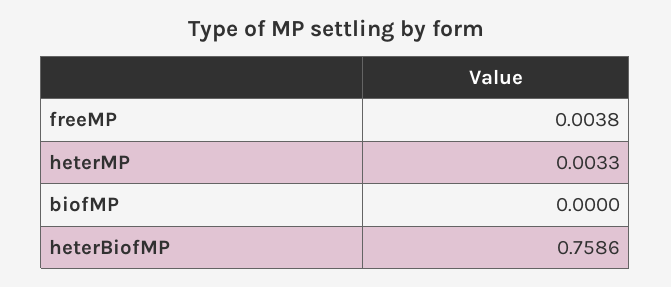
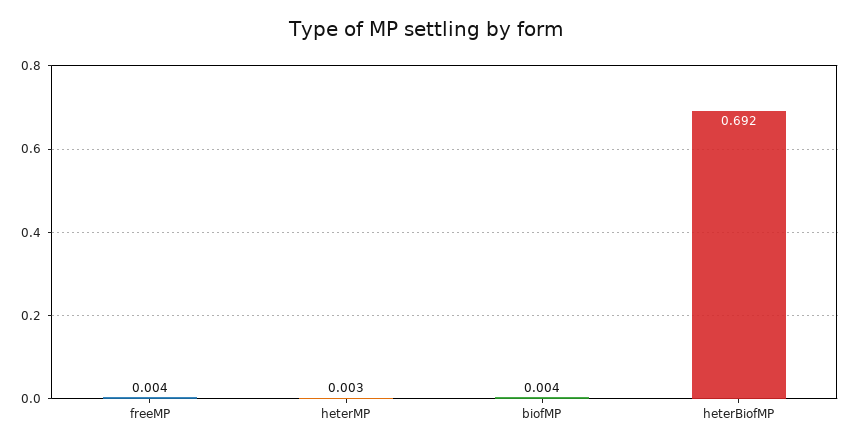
biofMP: 0 -> 0.004
heterBiofMP: 0.7586 -> 0.692

